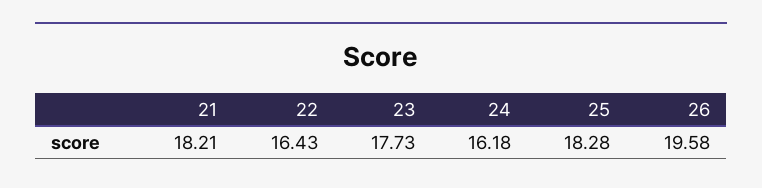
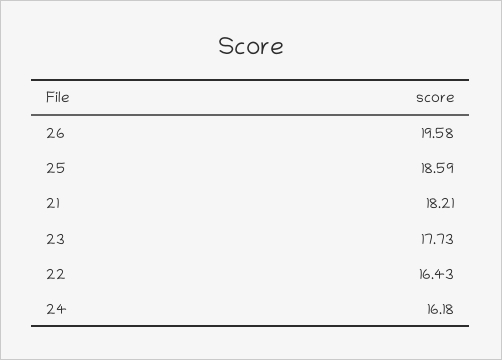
25: 18.28 -> 18.59

